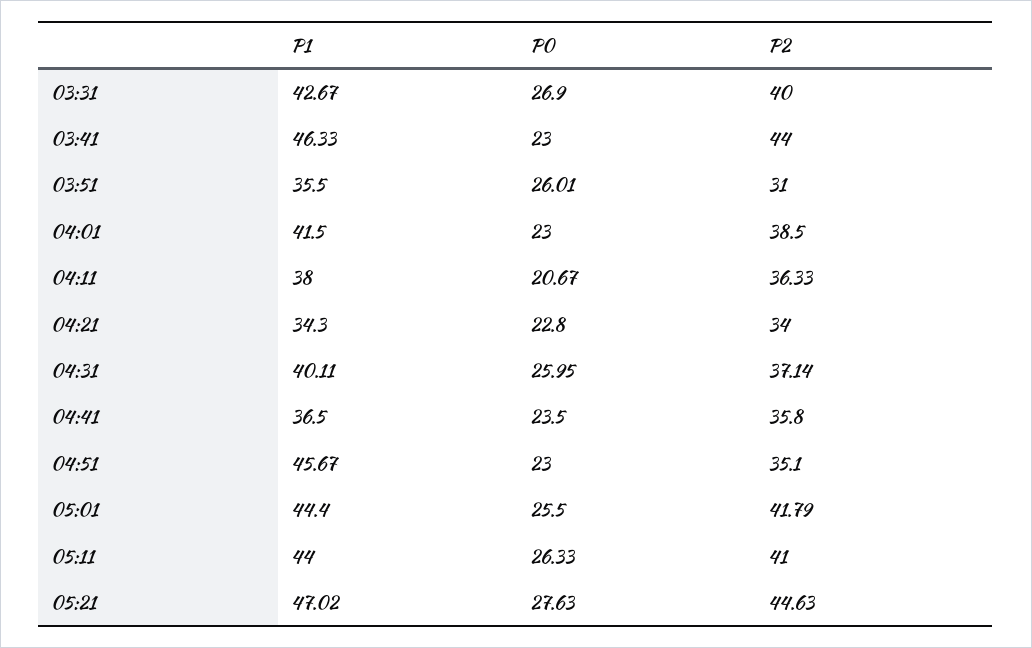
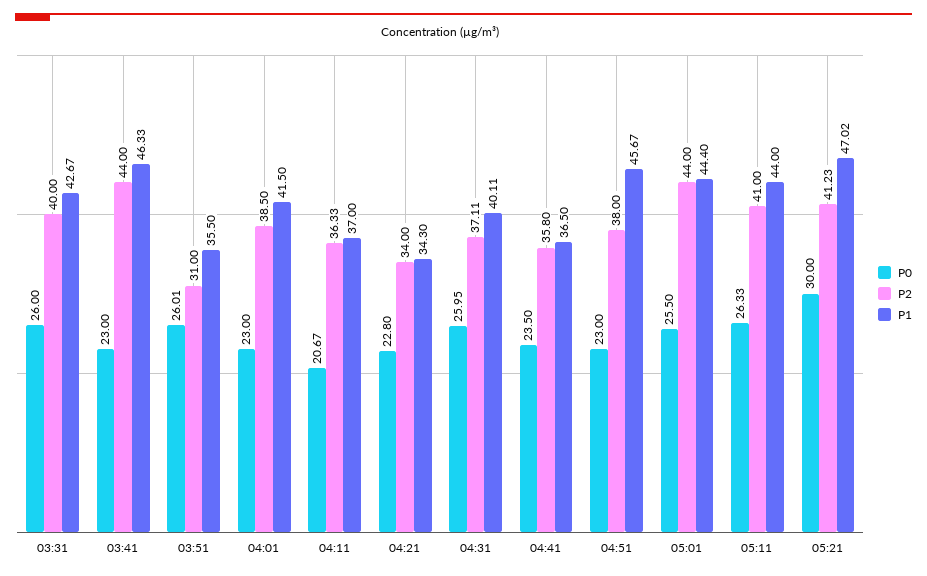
P0, 03:31: 26.9 -> 26
P1, 04:11: 38 -> 37
P2, 04:31: 37.14 -> 37.11
P2, 04:51: 35.1 -> 38
P2, 05:01: 41.79 -> 44
P0, 05:21: 27.63 -> 30
P2, 05:21: 44.63 -> 41.23

